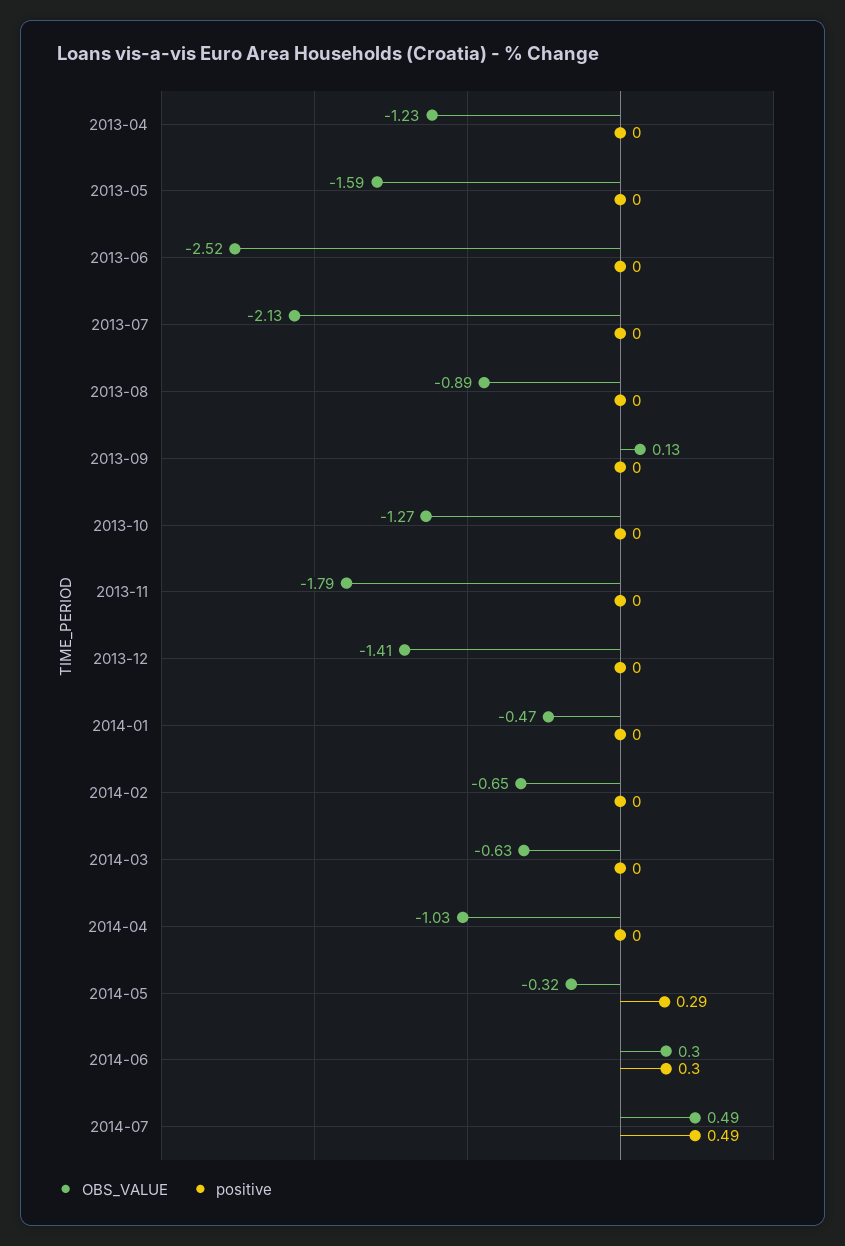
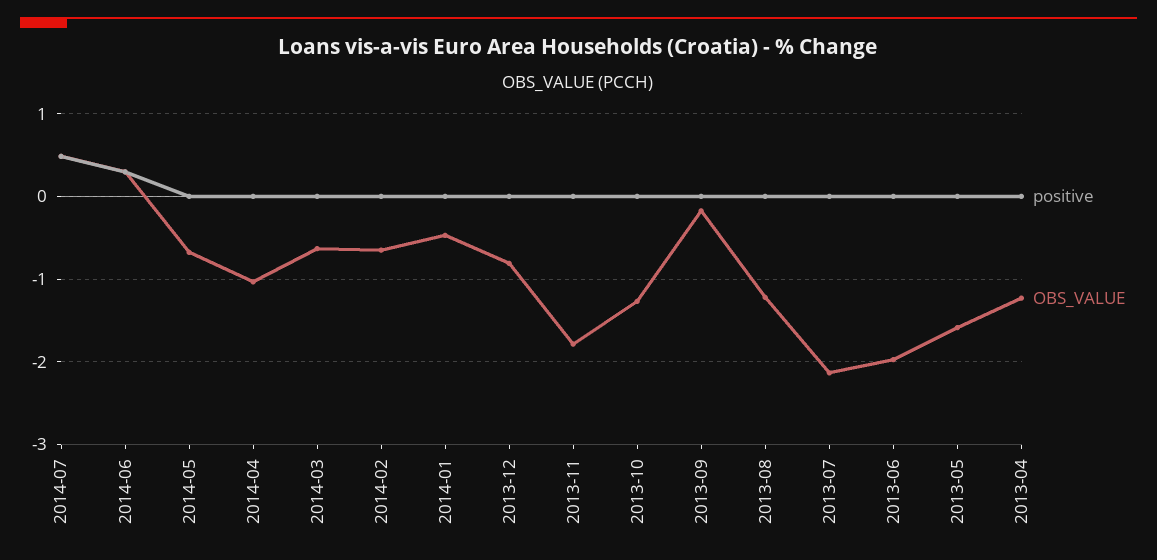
OBS_VALUE, 2013-06: -2.52 -> -2
OBS_VALUE, 2013-08: -0.89 -> -1.2
OBS_VALUE, 2013-09: 0.13 -> -0.2
OBS_VALUE, 2013-12: -1.41 -> -0.8
OBS_VALUE, 2014-05: -0.32 -> -0.7
positive, 2014-05: 0.29 -> 0

